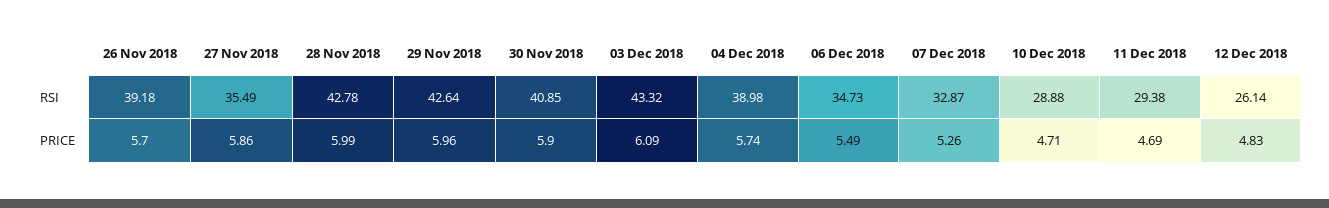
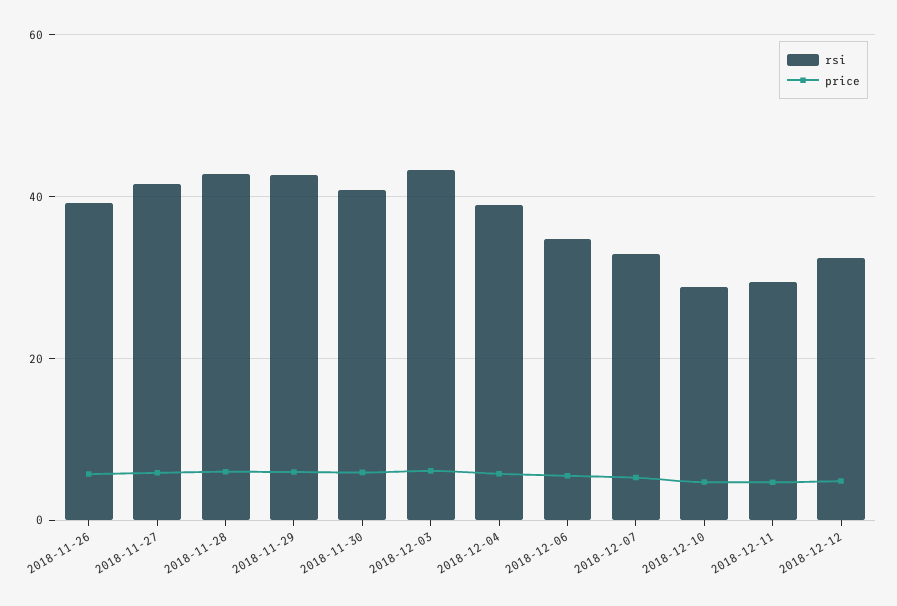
RSI, 27 Nov 2018: 35.49 -> 42
RSI, 12 Dec 2018: 26.14 -> 32

